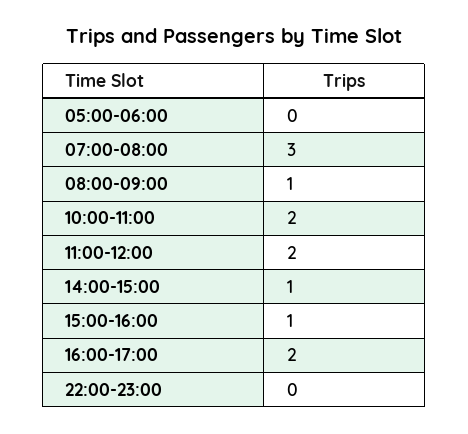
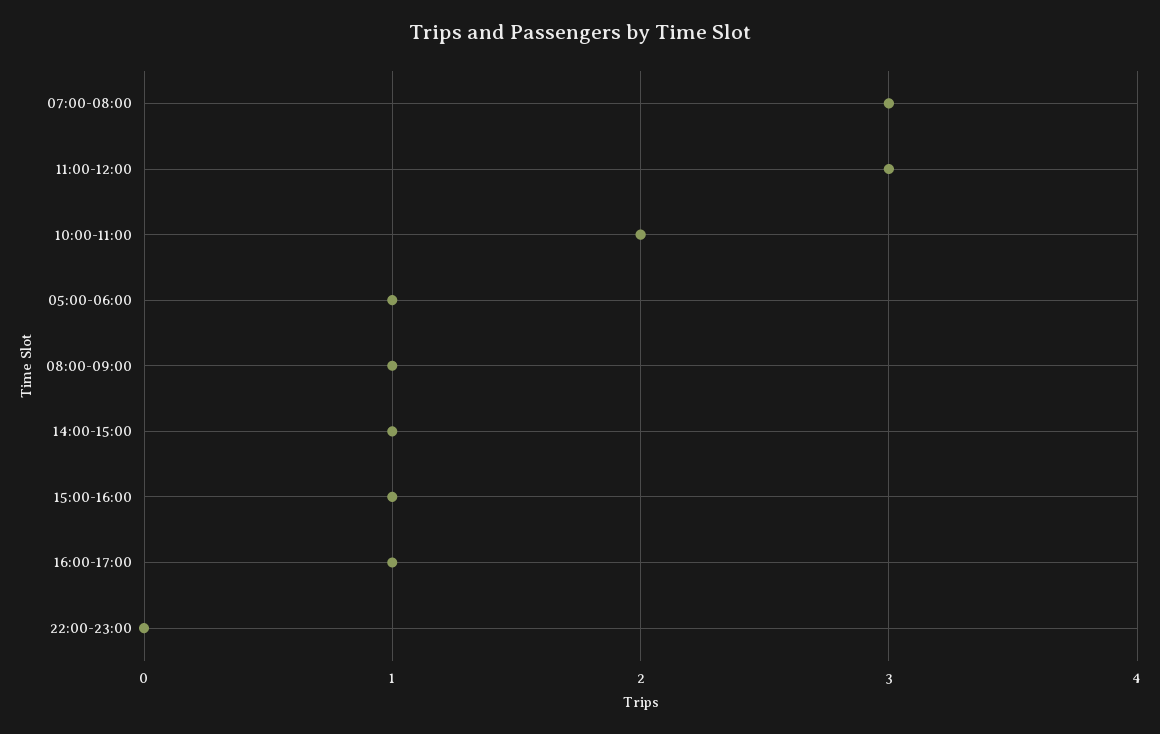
05:00-06:00: 0 -> 1
11:00-12:00: 2 -> 3
16:00-17:00: 2 -> 1

